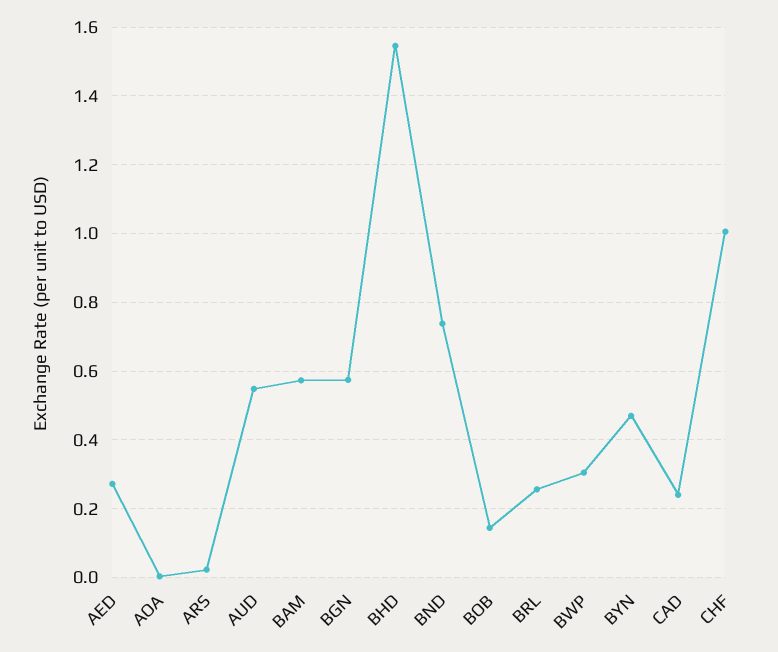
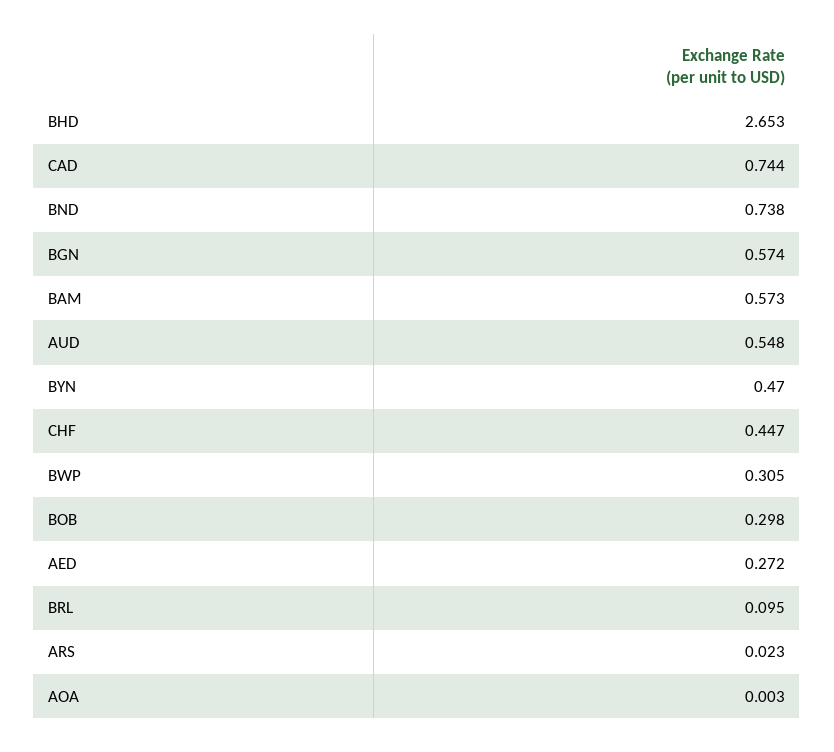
BHD: 1.54 -> 2.653
BOB: 0.14 -> 0.298
BRL: 0.26 -> 0.095
CAD: 0.24 -> 0.744
CHF: 1 -> 0.447

